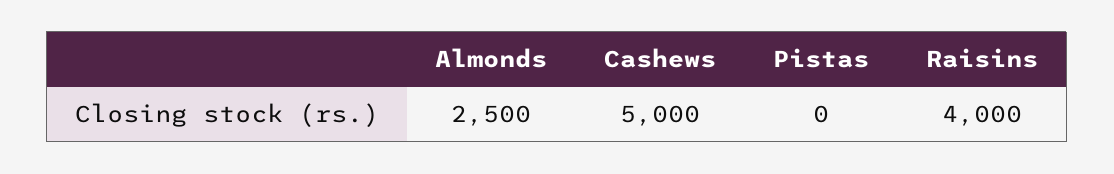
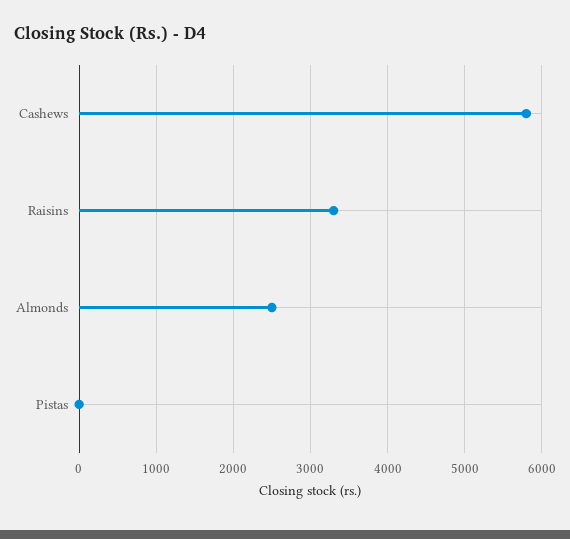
Cashews: 5000 -> 5800
Raisins: 4000 -> 3300

